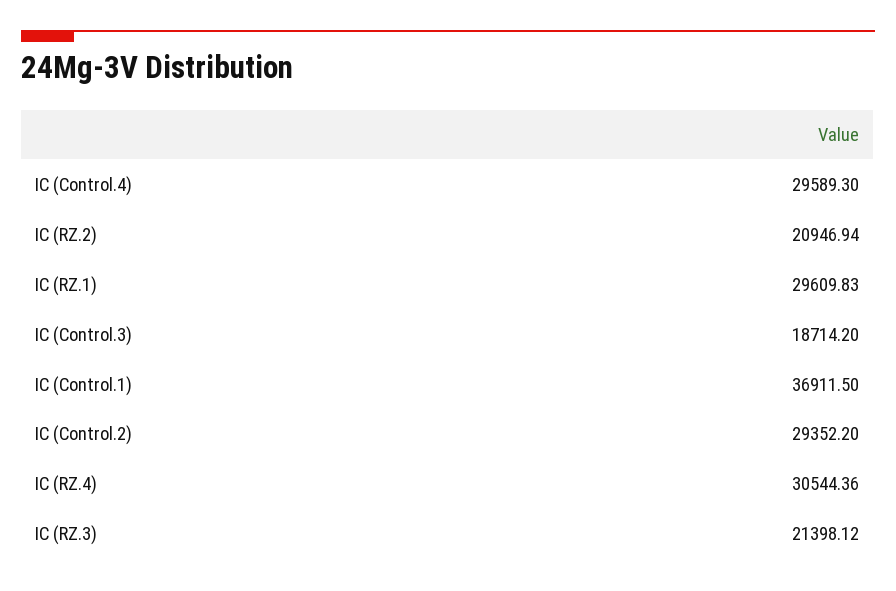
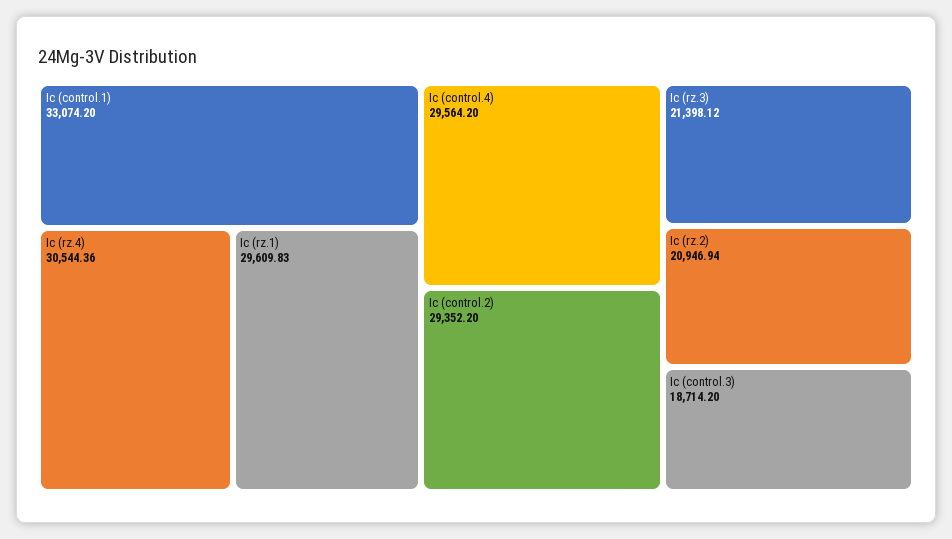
IC (Control.4): 29589.3 -> 29564.2
IC (Control.1): 36911.5 -> 33074.2

